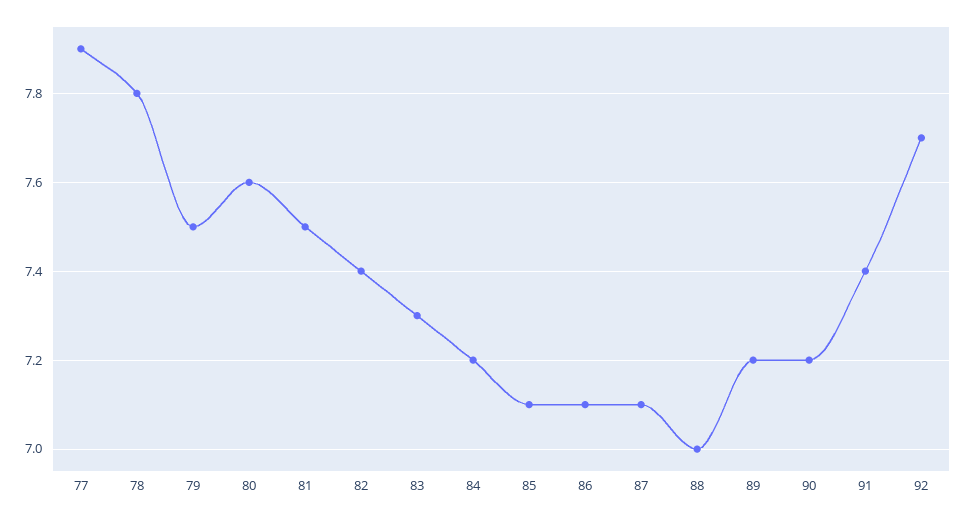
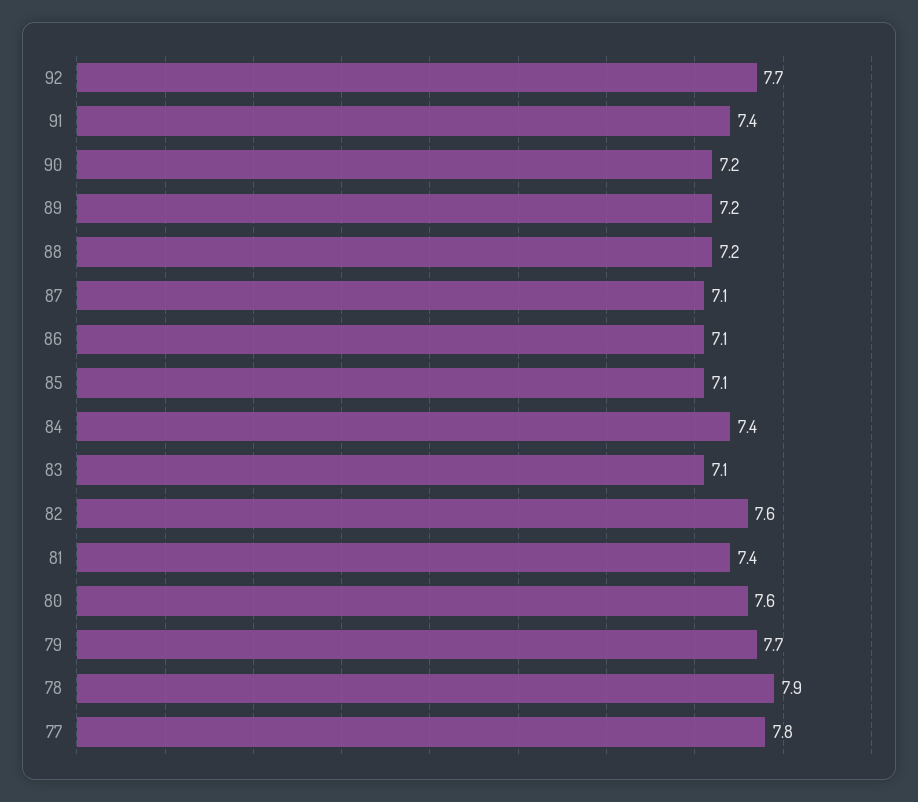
77: 7.9 -> 7.8
78: 7.8 -> 7.9
79: 7.5 -> 7.7
81: 7.5 -> 7.4
82: 7.4 -> 7.6
83: 7.3 -> 7.1
84: 7.2 -> 7.4
88: 7 -> 7.2

